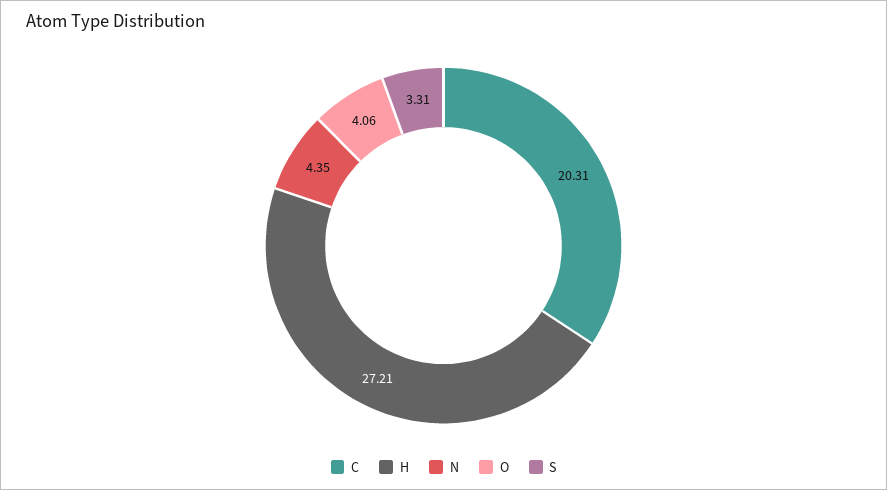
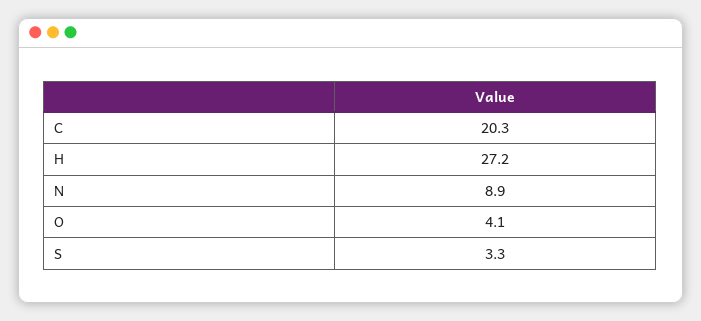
N: 4.35 -> 8.9

